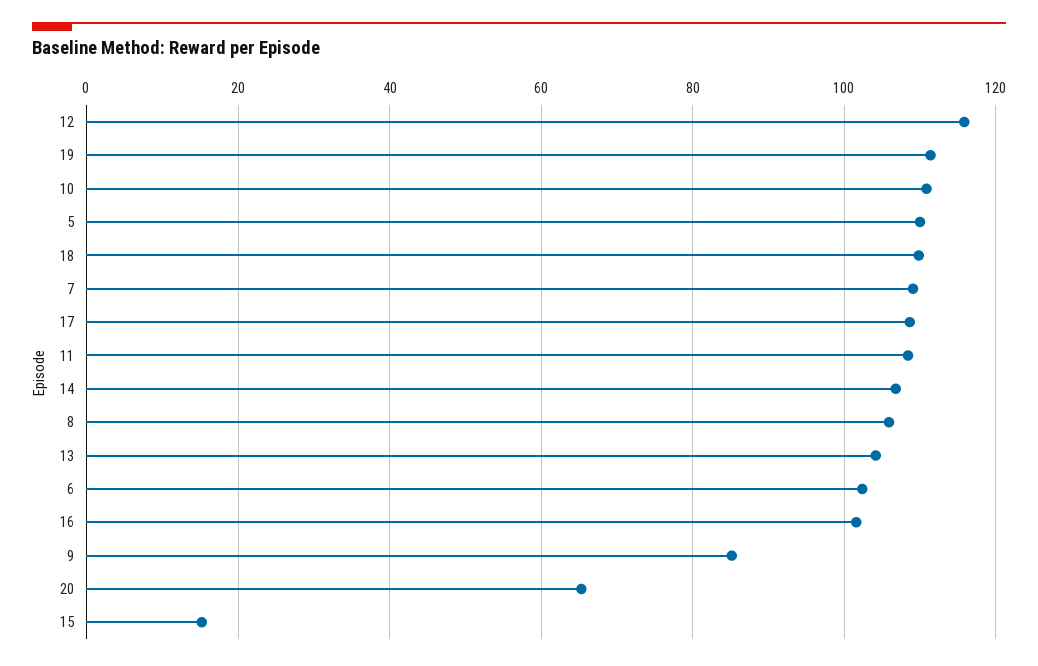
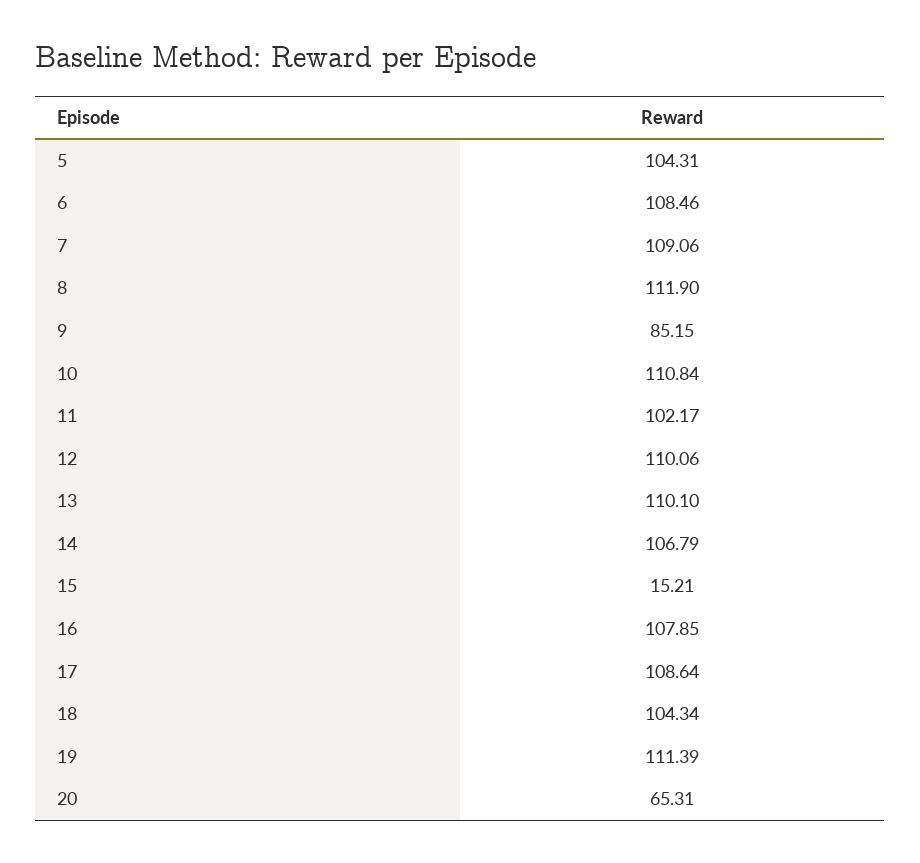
12: 116 -> 110.06
5: 110 -> 104.31
18: 110 -> 104.34
11: 108 -> 102.17
8: 106 -> 111.9
13: 104 -> 110.1
6: 102 -> 108.46
16: 102 -> 107.85

